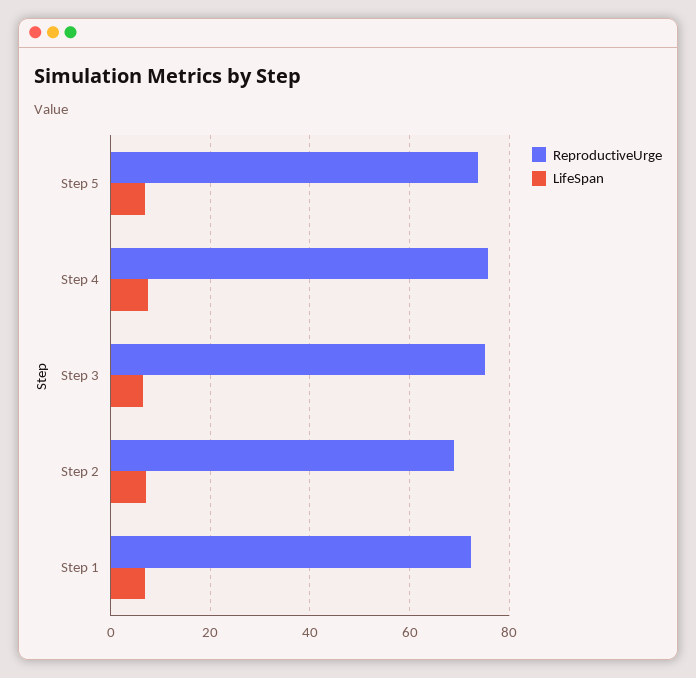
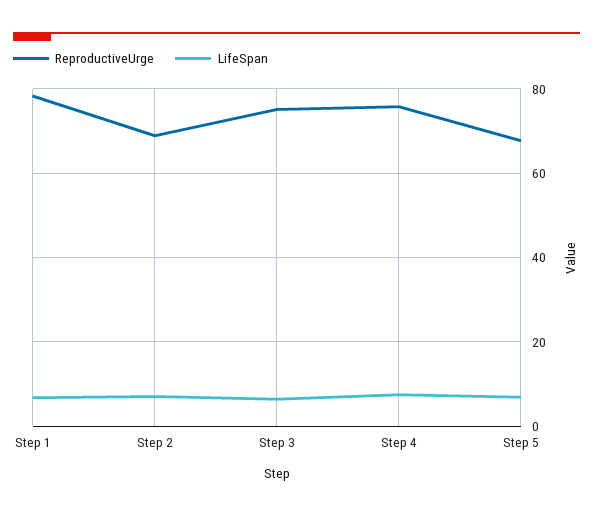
ReproductiveUrge, Step 5: 74 -> 68
ReproductiveUrge, Step 1: 72 -> 78

